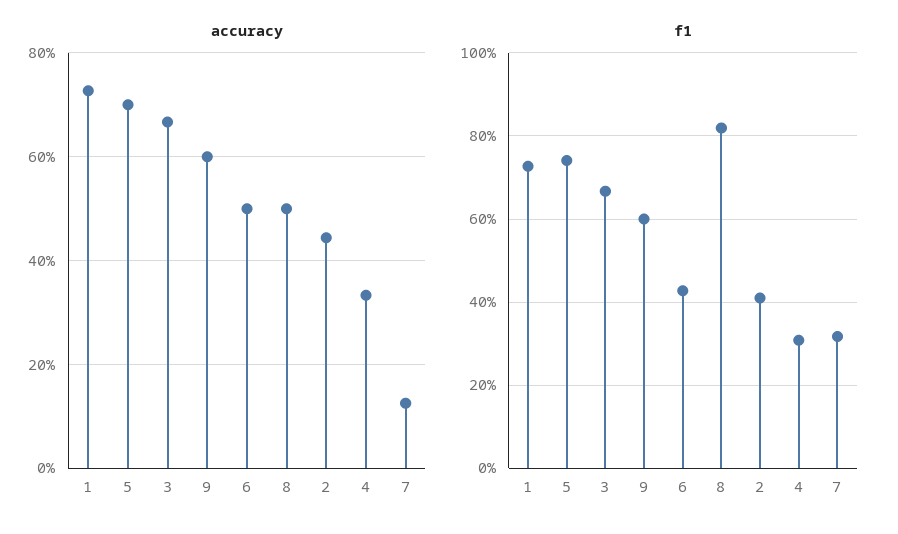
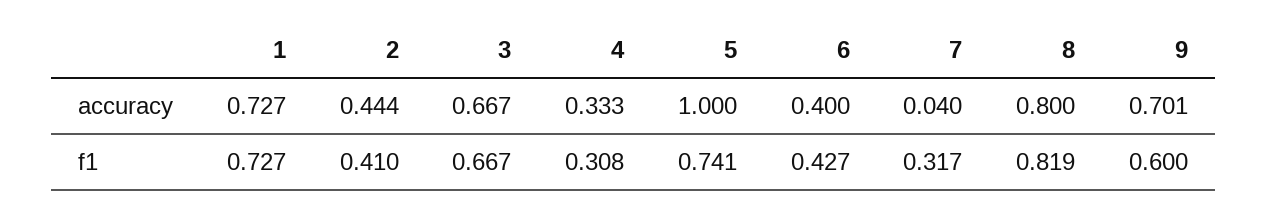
accuracy, 5: 0.7 -> 1
accuracy, 9: 0.6 -> 0.701
accuracy, 6: 0.5 -> 0.4
accuracy, 8: 0.5 -> 0.8
accuracy, 7: 0.12 -> 0.04

